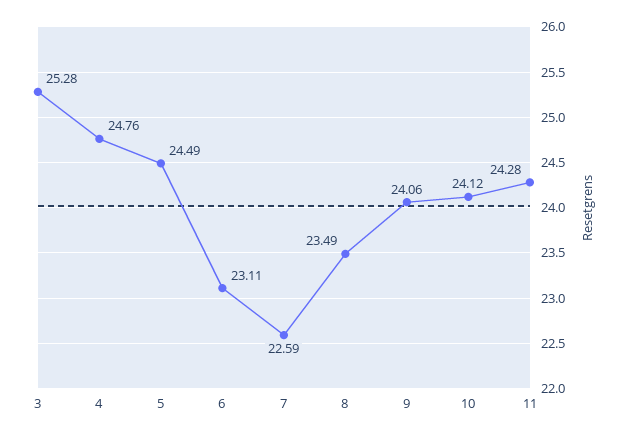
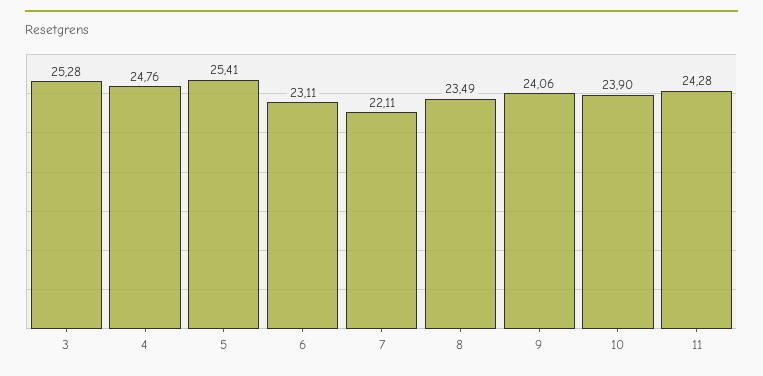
5: 24.49 -> 25.41
7: 22.59 -> 22.11
10: 24.12 -> 23.9

